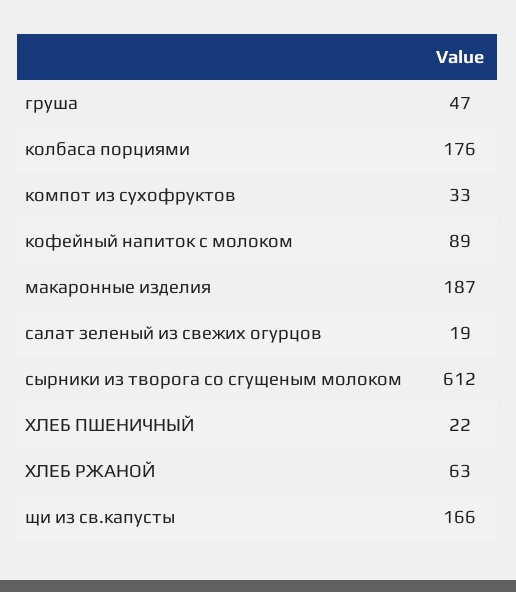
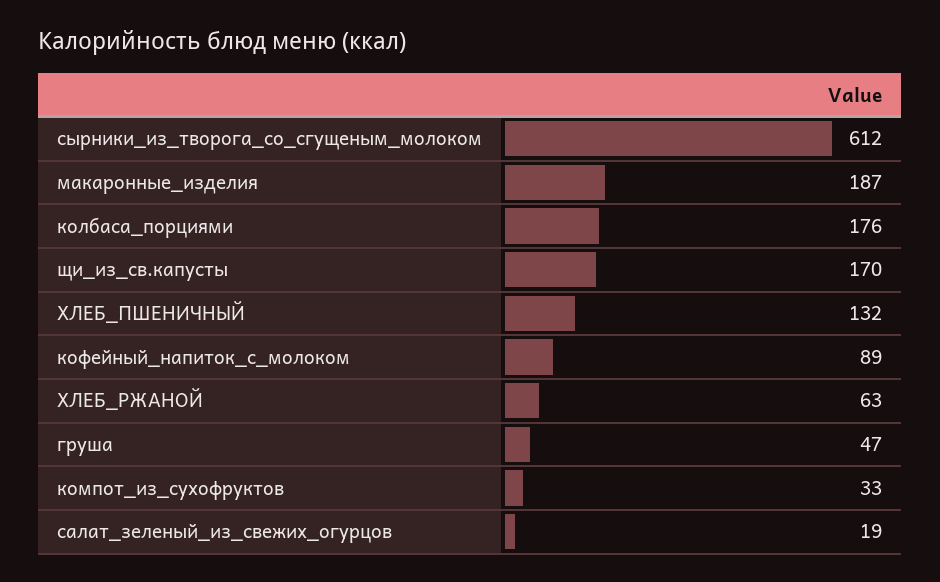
ХЛЕБ ПШЕНИЧНЫЙ: 22 -> 132
щи из св.капусты: 166 -> 170

